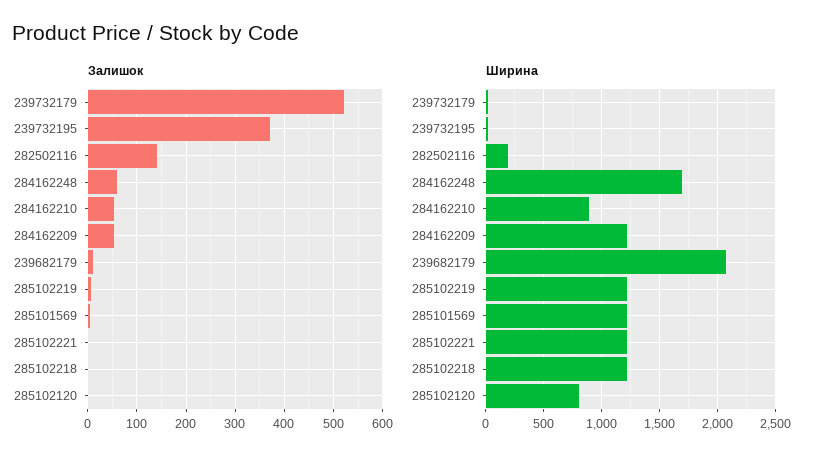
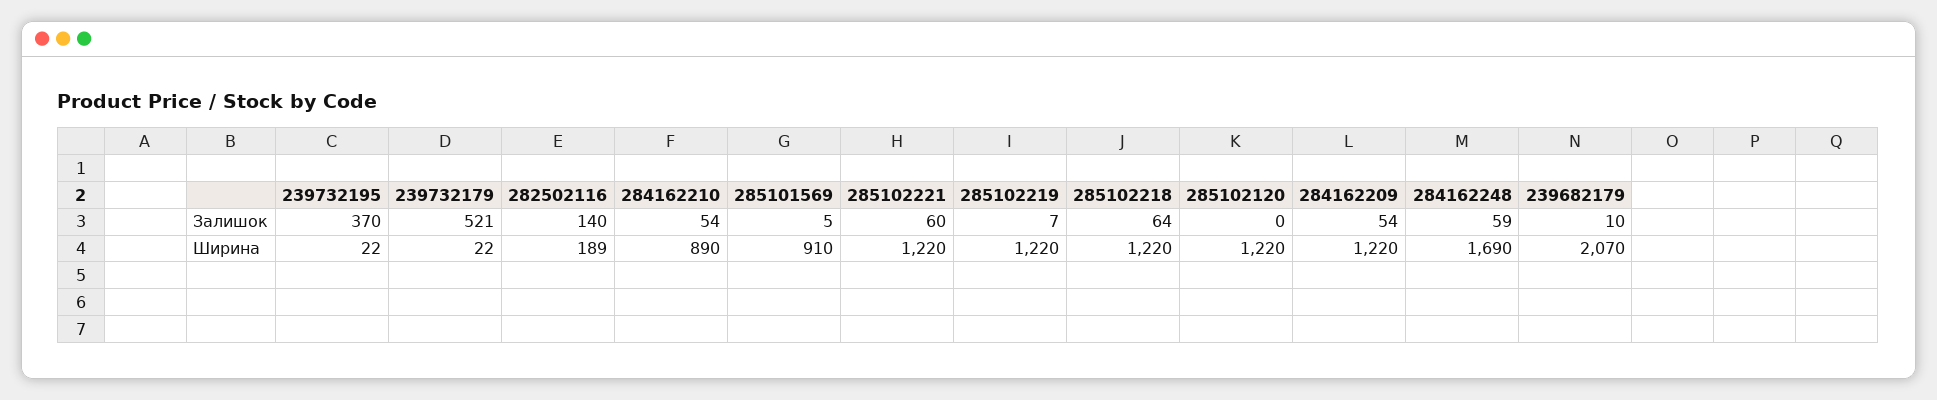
Залишок, 285102221: 0 -> 60
Залишок, 285102218: 0 -> 64
Ширина, 285101569: 1200 -> 910
Ширина, 285102120: 800 -> 1220

